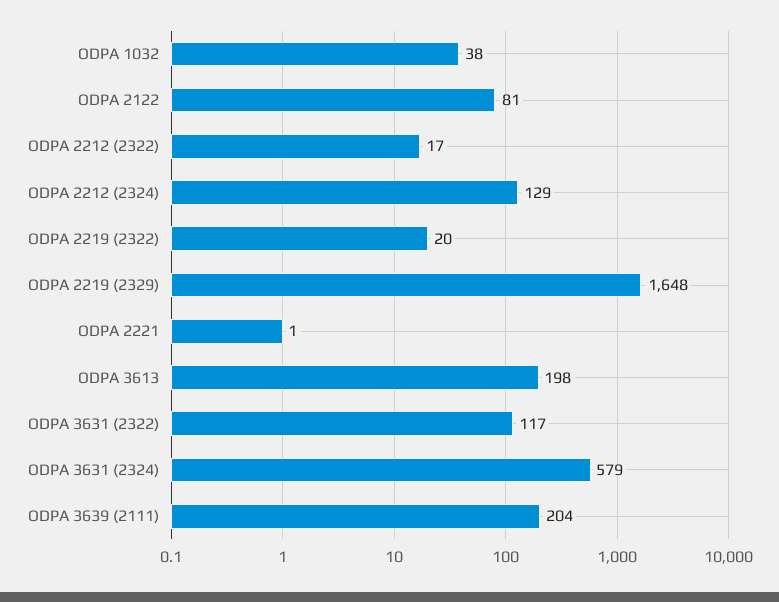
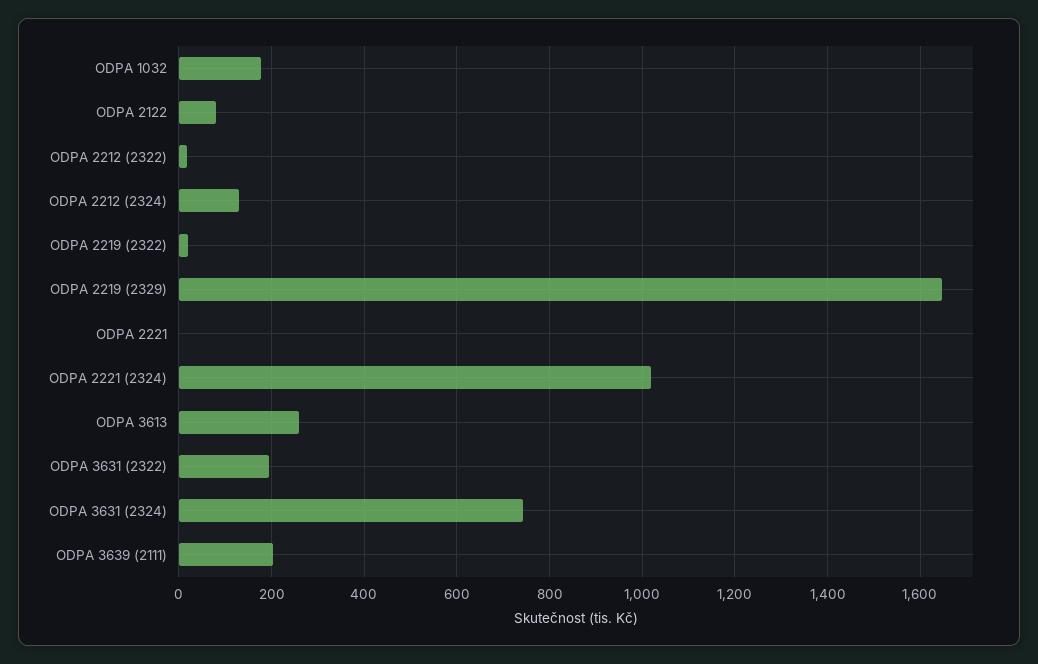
ODPA 1032: 38 -> 180
ODPA 3613: 198 -> 260
ODPA 3631 (2322): 117 -> 200
ODPA 3631 (2324): 579 -> 740
ODPA 2221 (2324): none -> 1020

